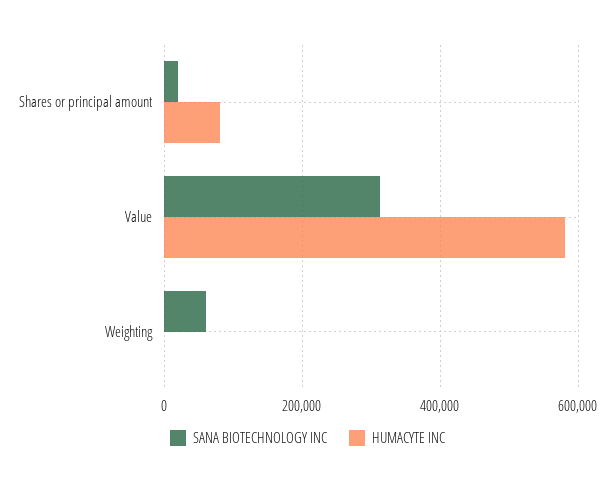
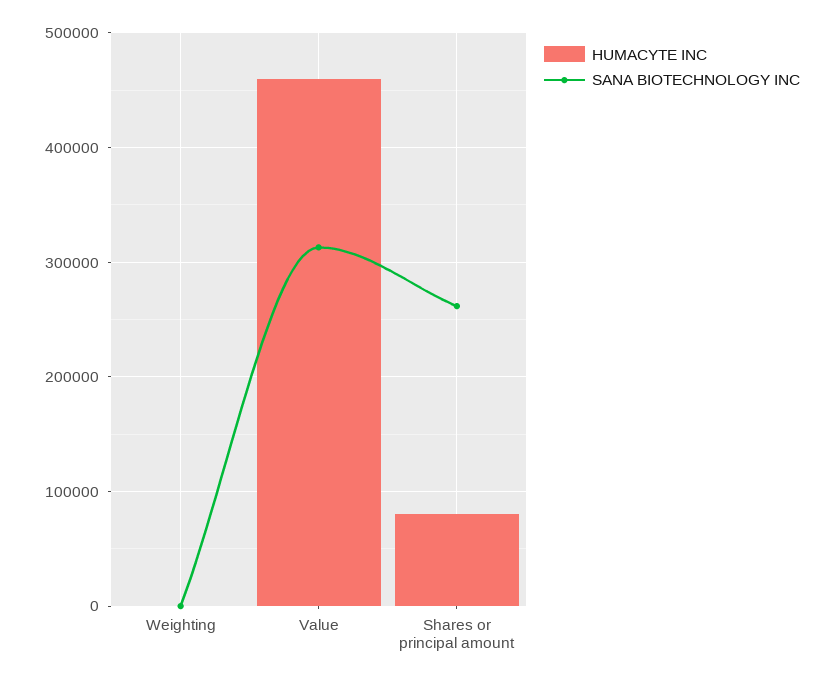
SANA BIOTECHNOLOGY INC, Shares or principal amount: 20000 -> 260000
HUMACYTE INC, Value: 580000 -> 460000
SANA BIOTECHNOLOGY INC, Weighting: 60000 -> 0

